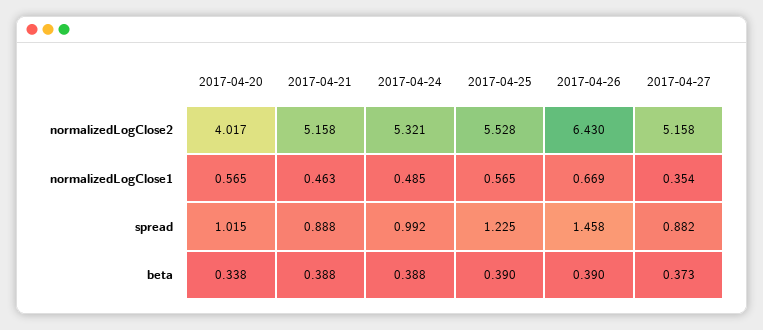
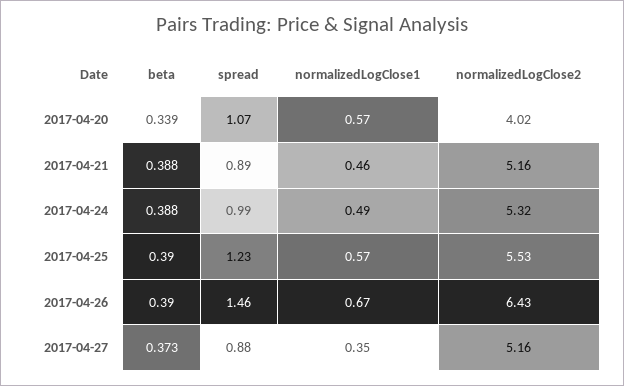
2017-04-20, spread: 1.015 -> 1.07
2017-04-20, beta: 0.338 -> 0.339

